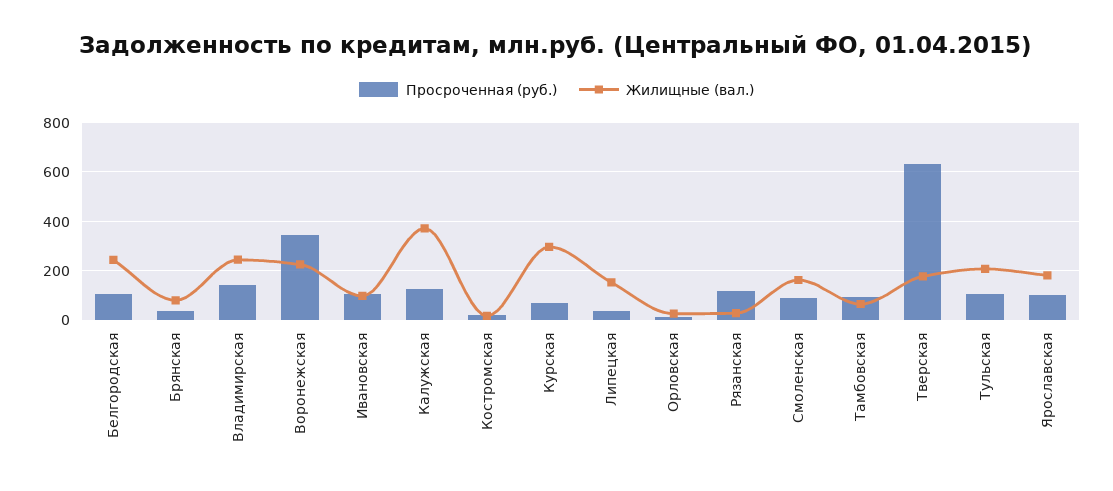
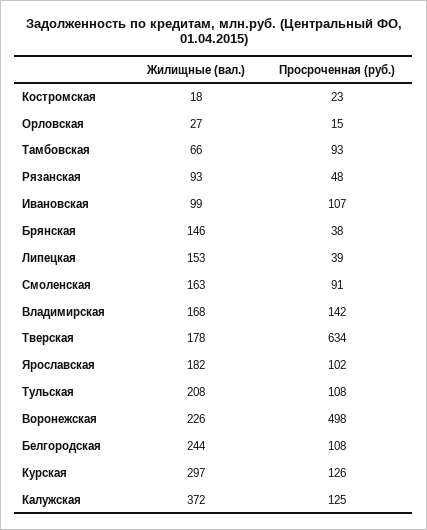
Жилищные (вал.), Брянская: 75 -> 146
Жилищные (вал.), Владимирская: 250 -> 168
Просроченная (руб.), Воронежская: 350 -> 498
Просроченная (руб.), Курская: 75 -> 126
Просроченная (руб.), Рязанская: 125 -> 48
Жилищные (вал.), Рязанская: 25 -> 93

